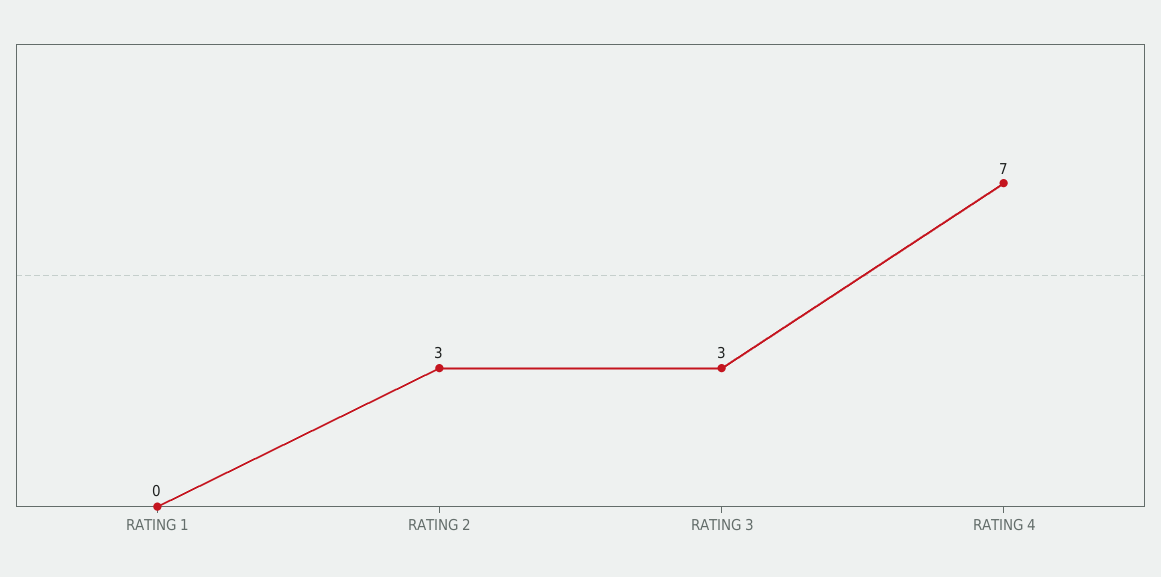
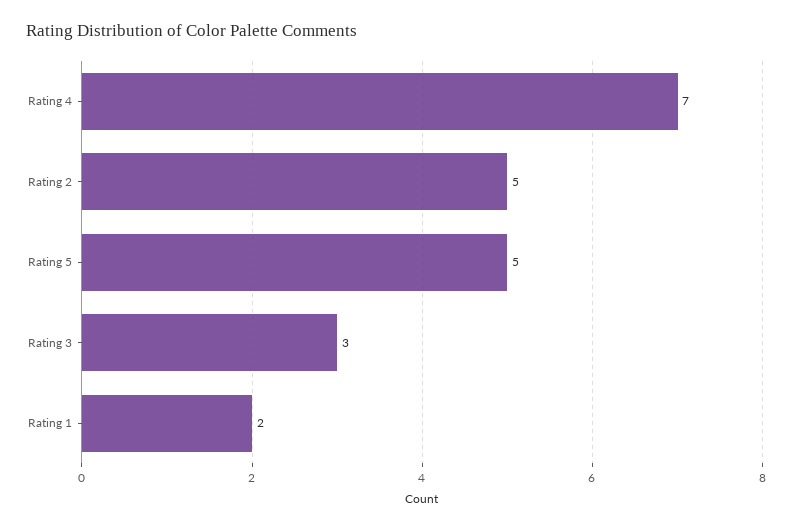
RATING 1: 0 -> 2
RATING 2: 3 -> 5
Rating 5: none -> 5

